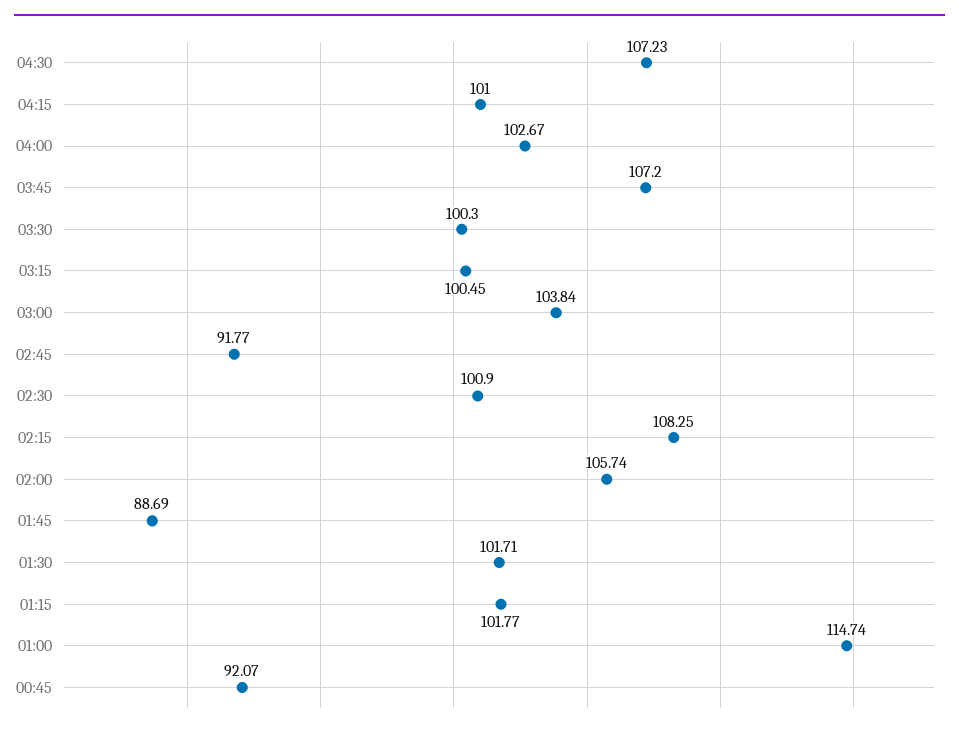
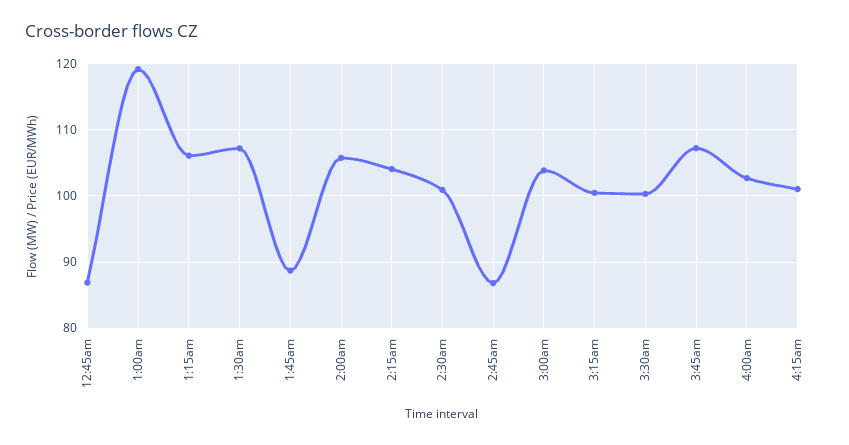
04:30: 107.23 -> none
02:45: 91.77 -> 87
02:15: 108.25 -> 104
01:30: 101.71 -> 107
01:15: 101.77 -> 106
01:00: 114.74 -> 119
00:45: 92.07 -> 87

